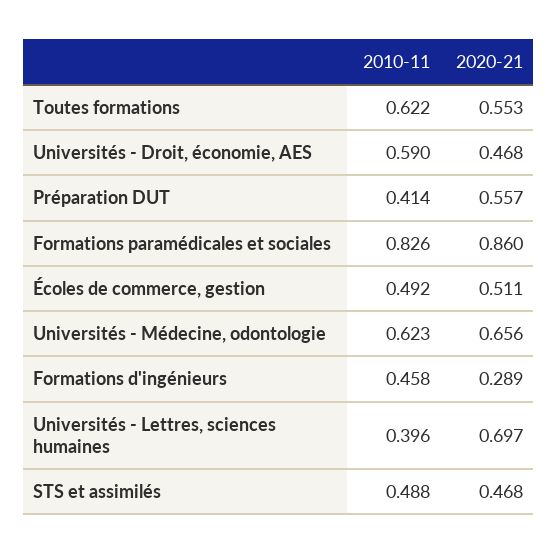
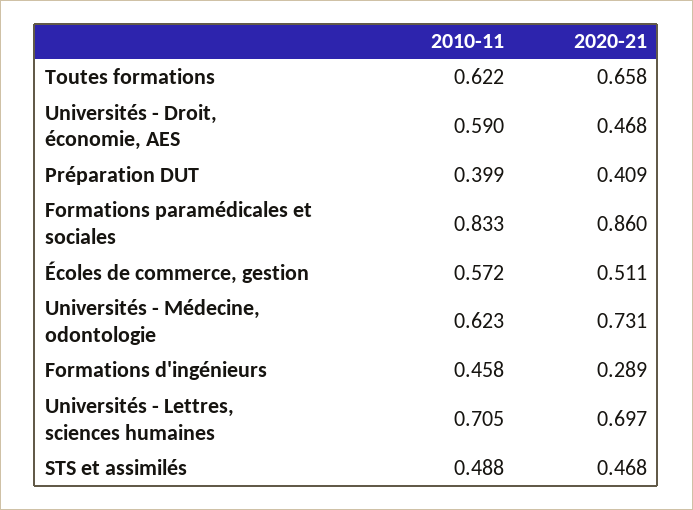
2020-21, Toutes formations: 0.553 -> 0.658
2010-11, Préparation DUT: 0.414 -> 0.399
2020-21, Préparation DUT: 0.557 -> 0.409
2010-11, Formations paramédicales et sociales: 0.826 -> 0.833
2010-11, Écoles de commerce, gestion: 0.492 -> 0.572
2020-21, Universités - Médecine, odontologie: 0.656 -> 0.731
2010-11, Universités - Lettres, sciences humaines: 0.396 -> 0.705

